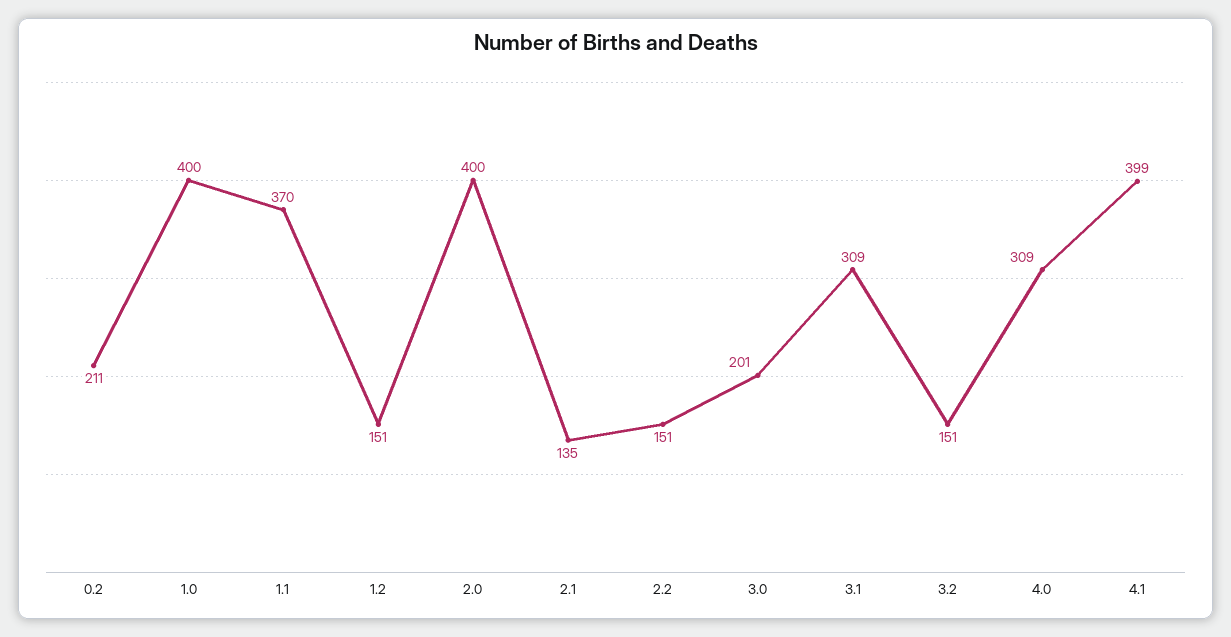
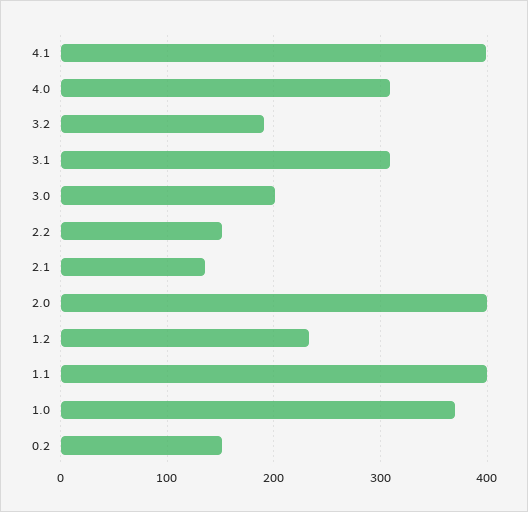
0.2: 211 -> 150
1.0: 400 -> 370
1.1: 370 -> 400
1.2: 151 -> 230
3.2: 151 -> 190

